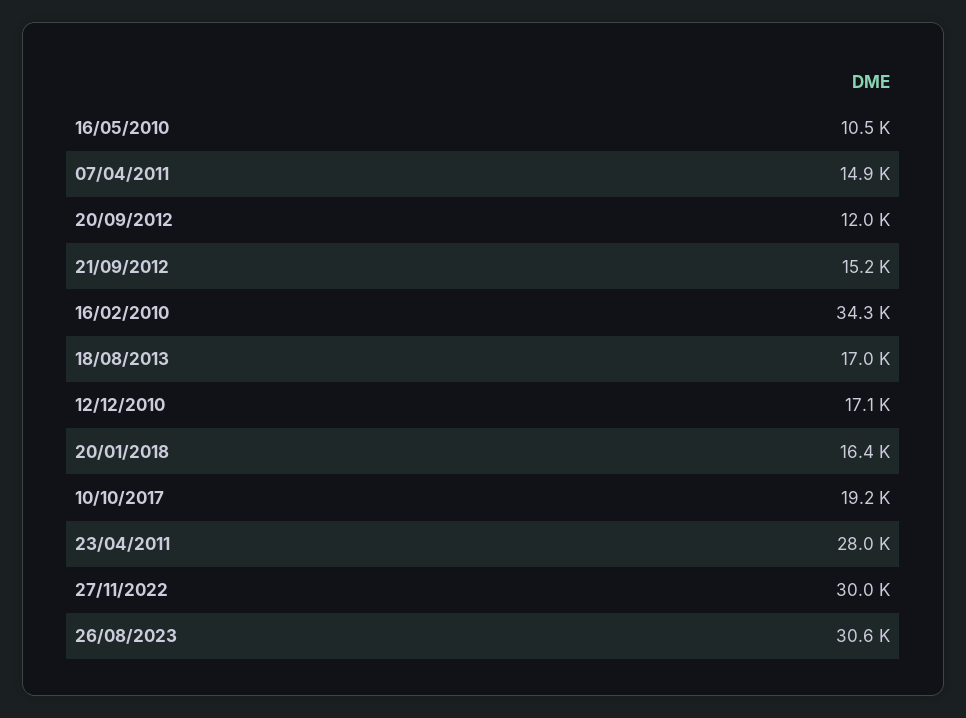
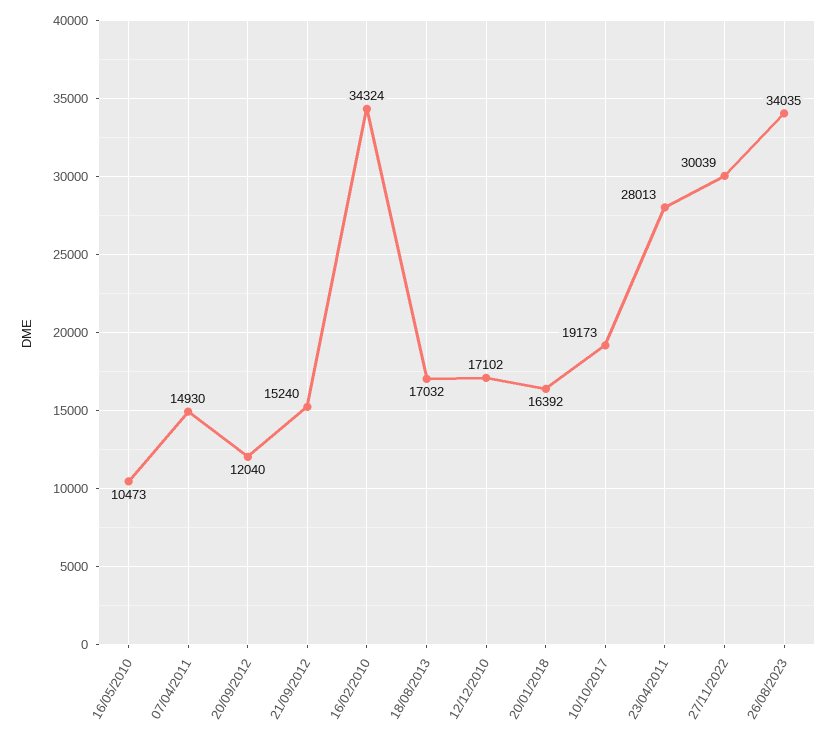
26/08/2023: 30600 -> 34035

